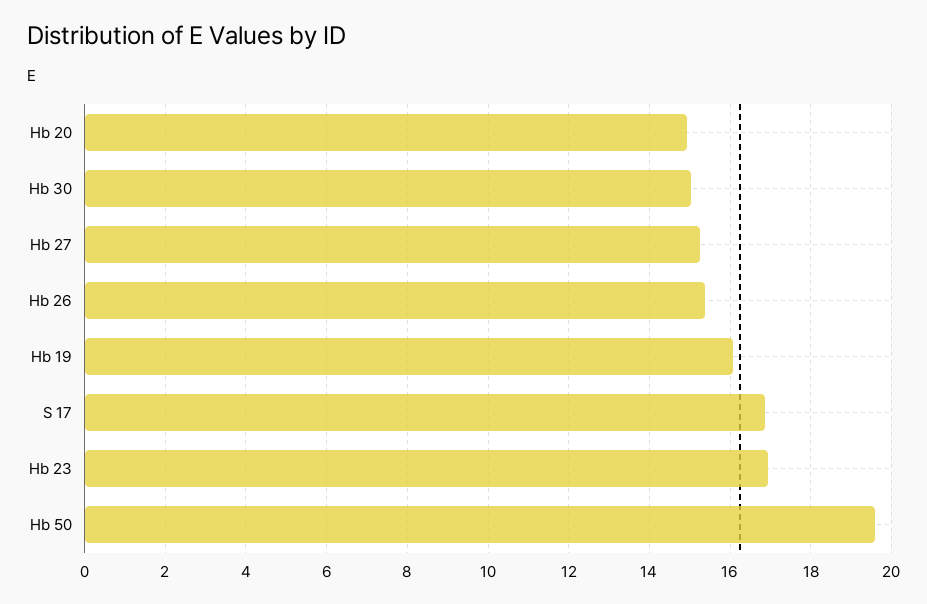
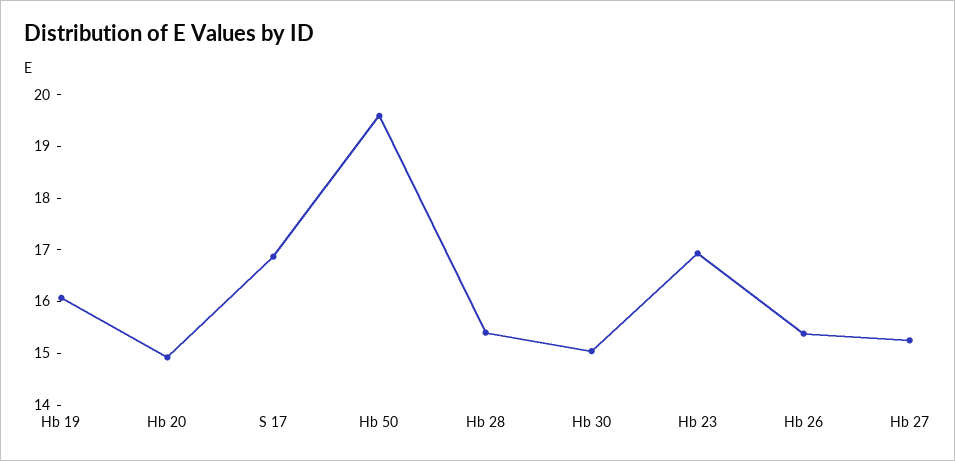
Hb 28: none -> 15.4

